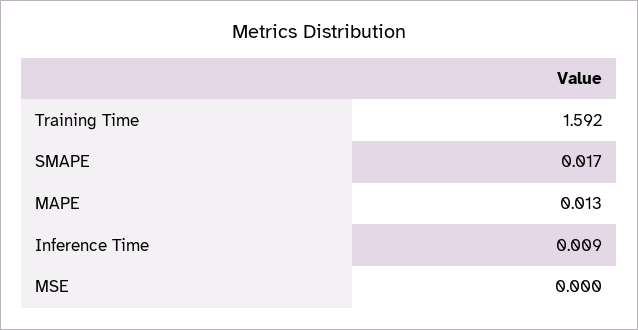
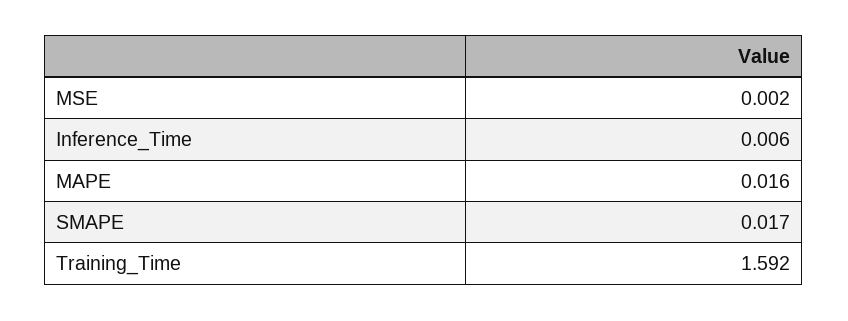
MAPE: 0.013 -> 0.016
Inference Time: 0.009 -> 0.006
MSE: 0 -> 0.002

